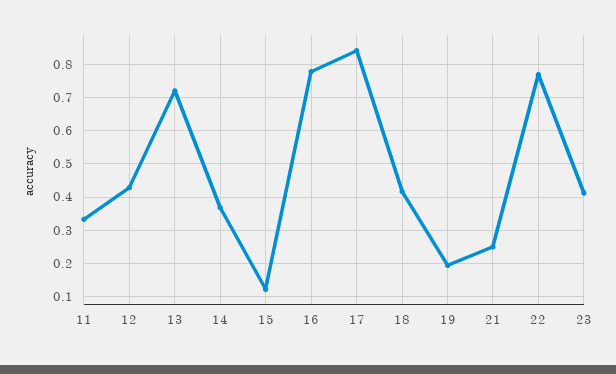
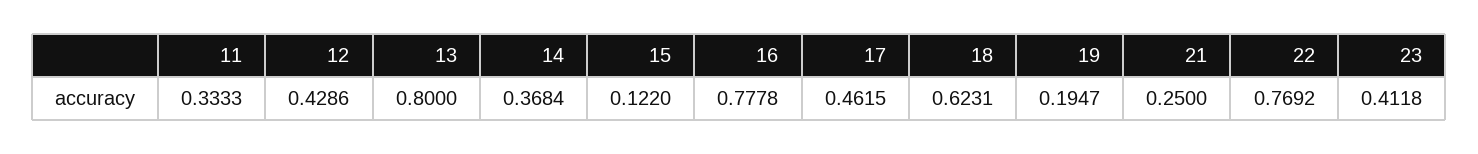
13: 0.72 -> 0.8
17: 0.84 -> 0.4615
18: 0.42 -> 0.6231

